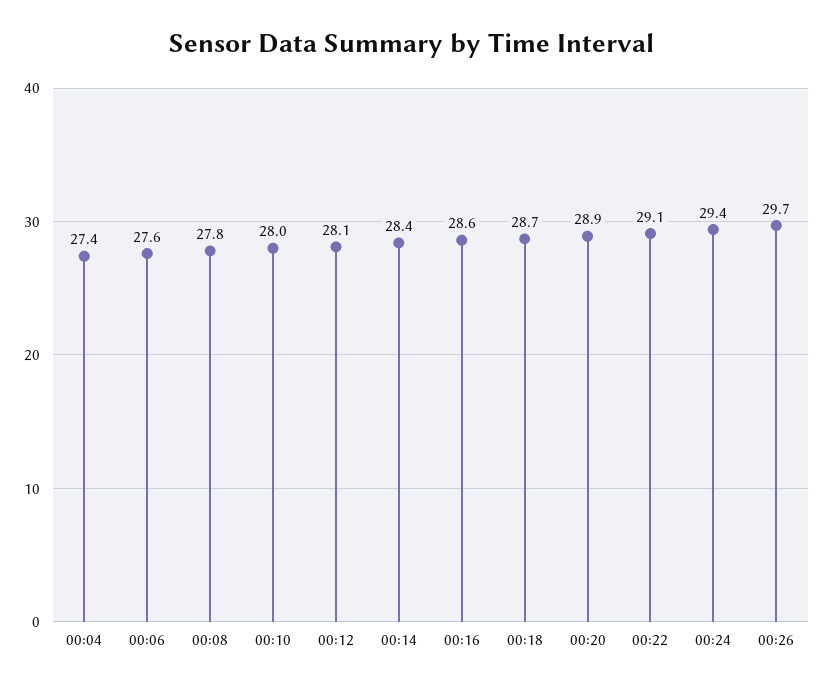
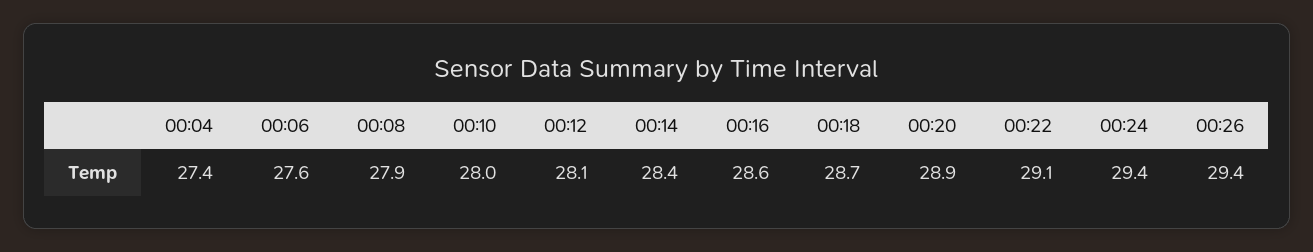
00:08: 27.8 -> 27.9
00:26: 29.7 -> 29.4

